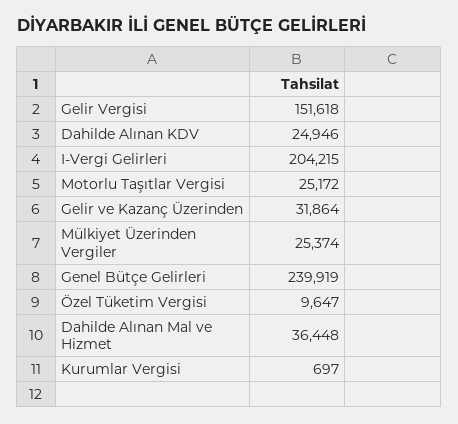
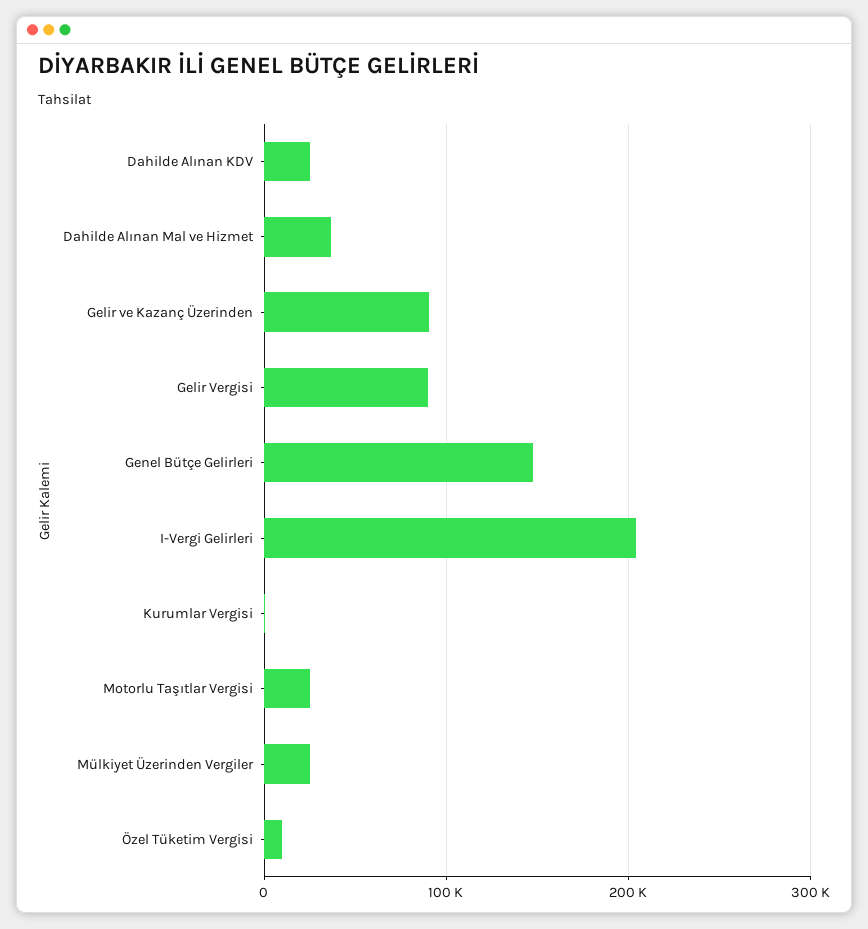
Gelir Vergisi: 151618 -> 90000
Gelir ve Kazanç Üzerinden: 31864 -> 90000
Genel Bütçe Gelirleri: 239919 -> 150000

